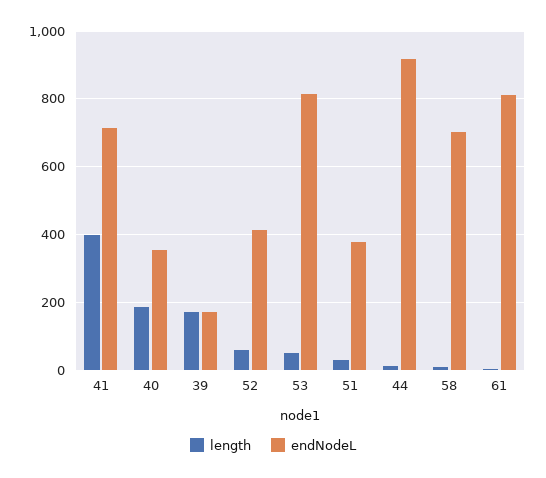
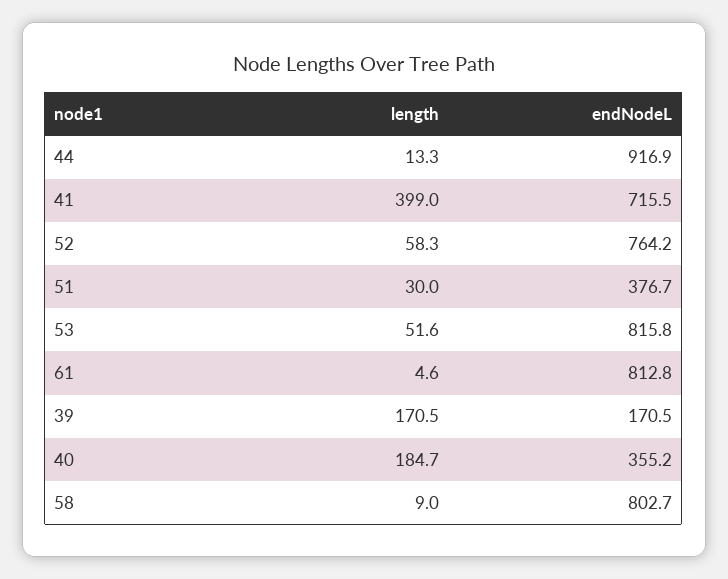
endNodeL, 52: 420 -> 764.2
endNodeL, 58: 700 -> 802.7

